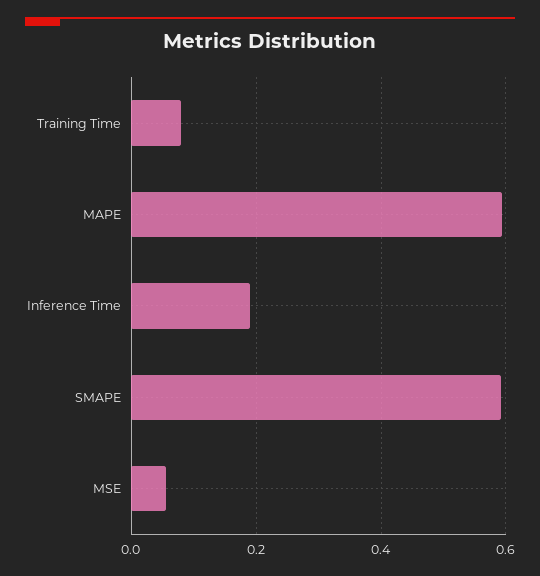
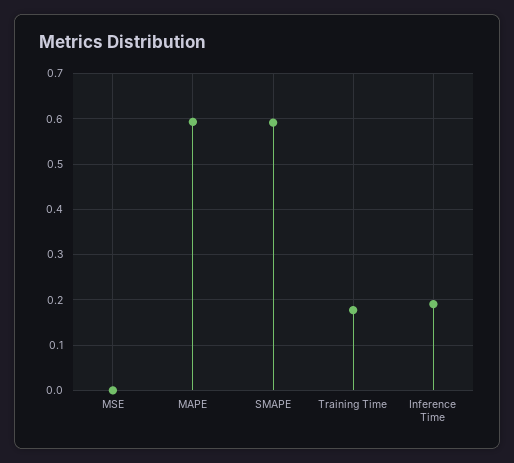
Training Time: 0.08 -> 0.18
MSE: 0.06 -> 0

